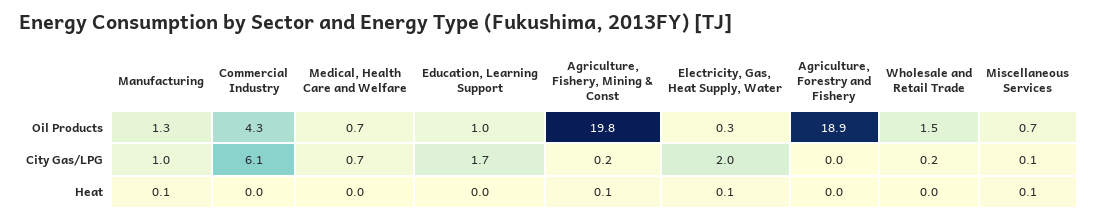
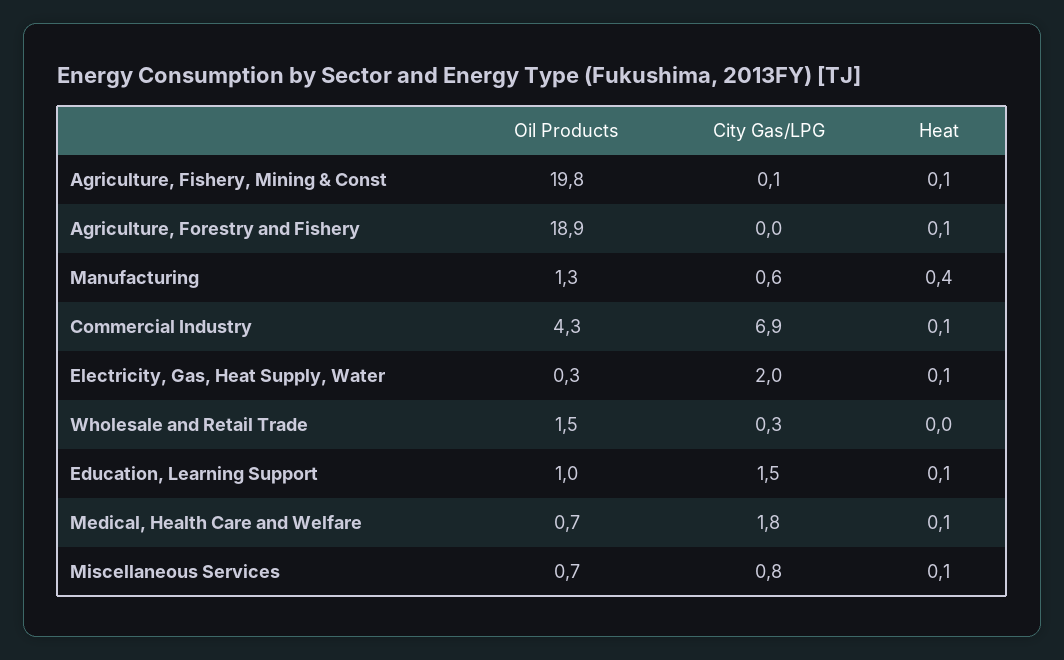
Manufacturing, City Gas/LPG: 1 -> 0.6
Commercial Industry, City Gas/LPG: 6.1 -> 6.9
Medical, Health Care and Welfare, City Gas/LPG: 0.7 -> 1.8
Education, Learning Support, City Gas/LPG: 1.7 -> 1.5
Agriculture, Fishery, Mining & Const, City Gas/LPG: 0.2 -> 0.1
Wholesale and Retail Trade, City Gas/LPG: 0.2 -> 0.3
Miscellaneous Services, City Gas/LPG: 0.1 -> 0.8
Manufacturing, Heat: 0.1 -> 0.4
Commercial Industry, Heat: 0 -> 0.1
Medical, Health Care and Welfare, Heat: 0 -> 0.1
Education, Learning Support, Heat: 0 -> 0.1
Agriculture, Forestry and Fishery, Heat: 0 -> 0.1

